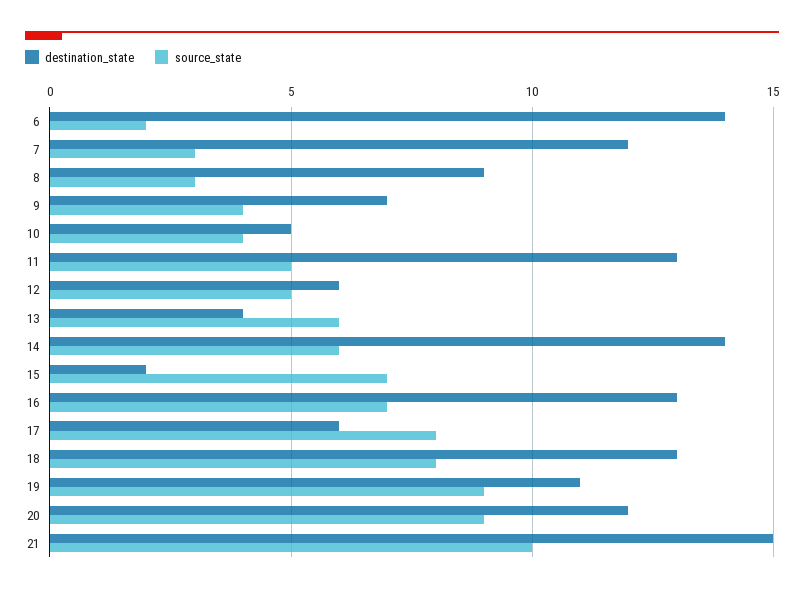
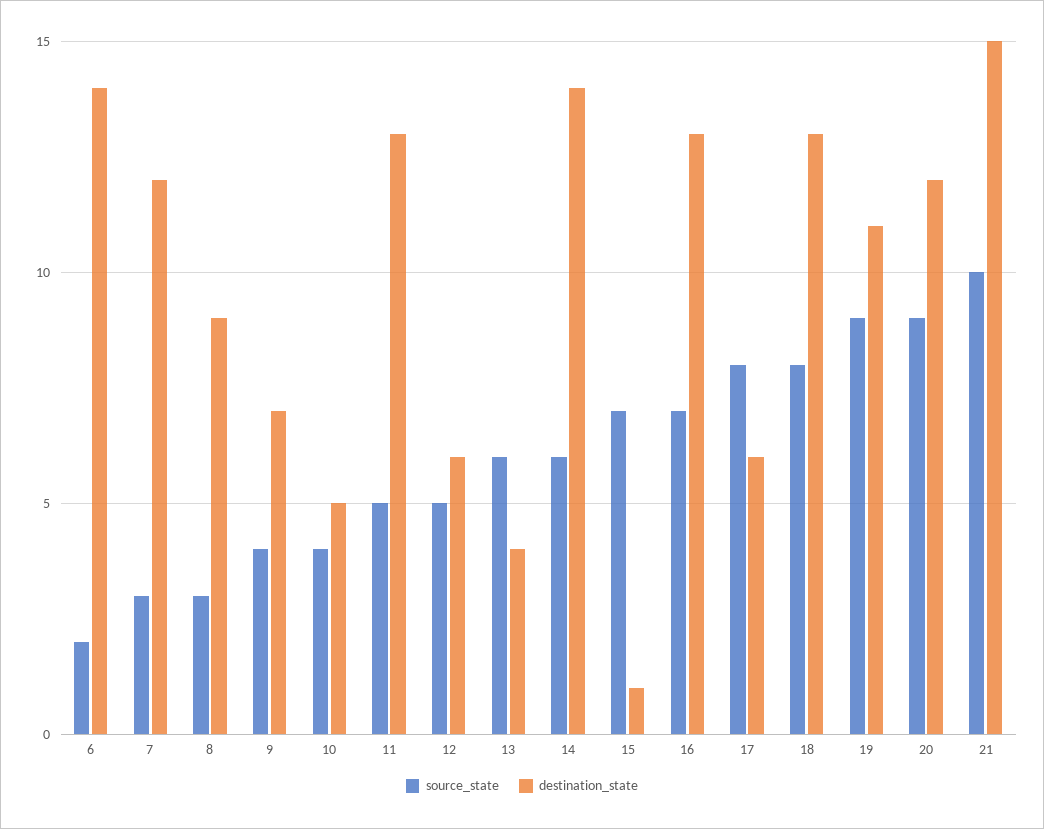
destination_state, 15: 2 -> 1

